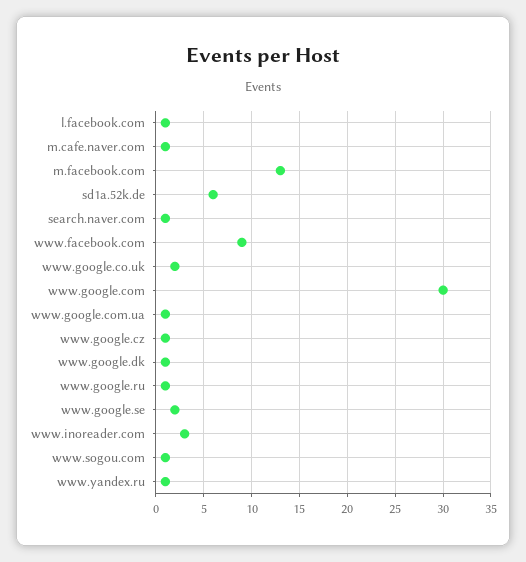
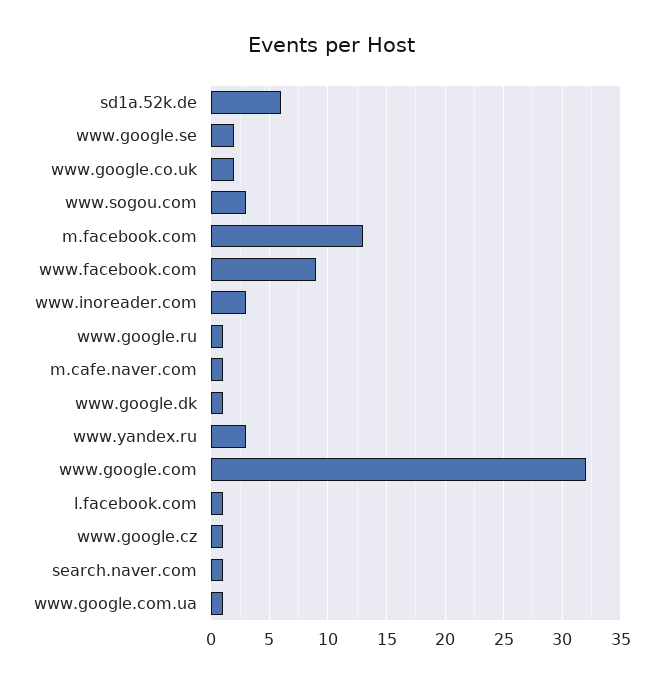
www.google.com: 30 -> 32
www.sogou.com: 1 -> 3
www.yandex.ru: 1 -> 3

